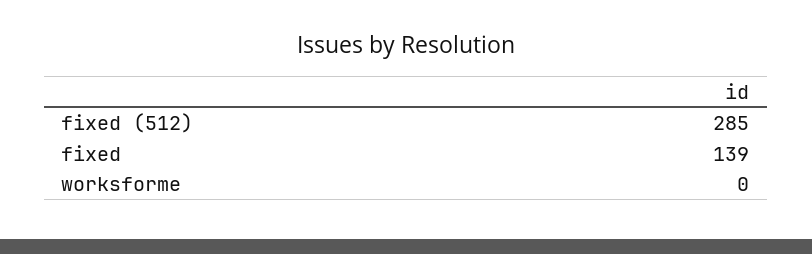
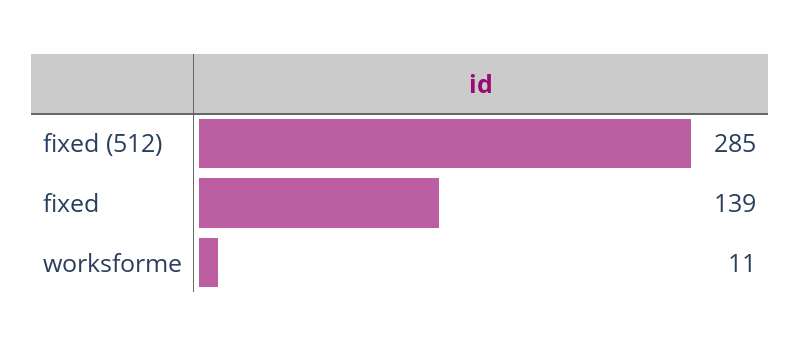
worksforme: 0 -> 11

